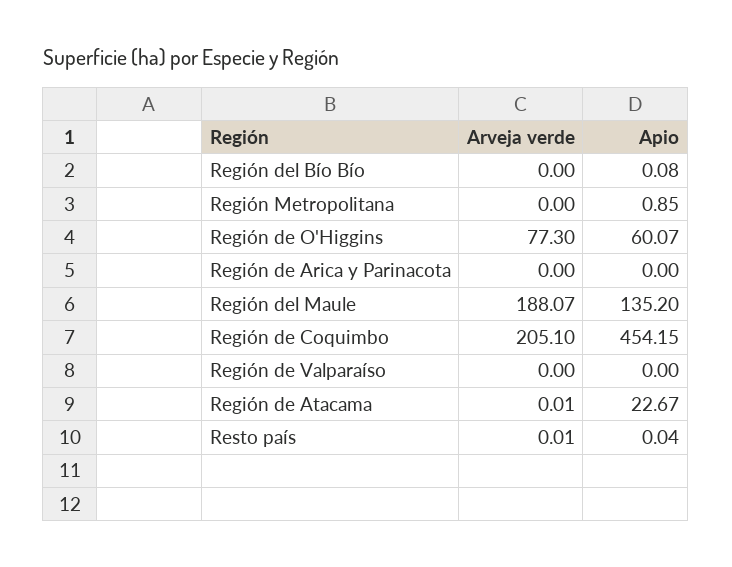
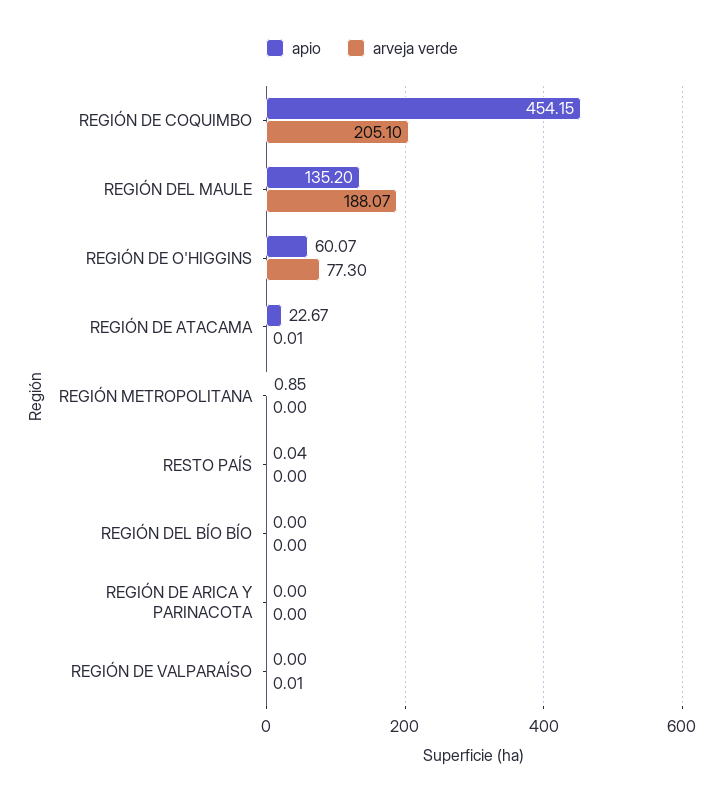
Apio, Región del Bío Bío: 0.08 -> 0
Arveja verde, Región de Valparaíso: 0 -> 0.01
Arveja verde, Resto país: 0.01 -> 0

